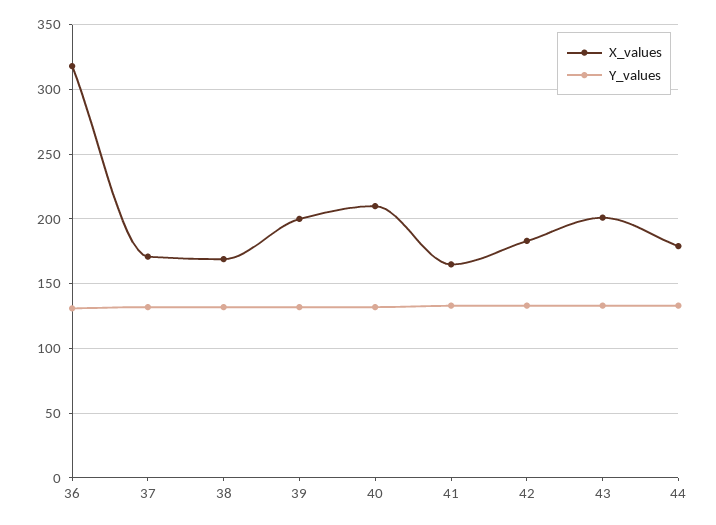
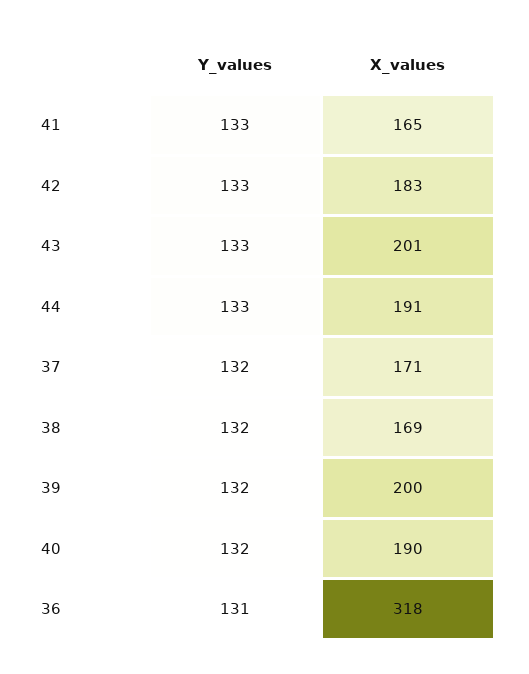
X_values, 40: 210 -> 190
X_values, 44: 180 -> 191

